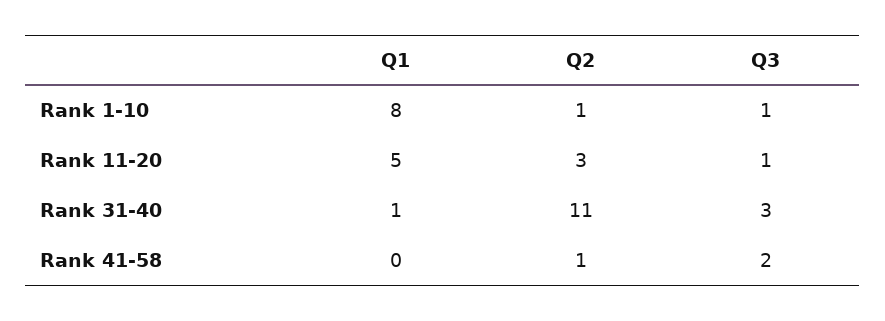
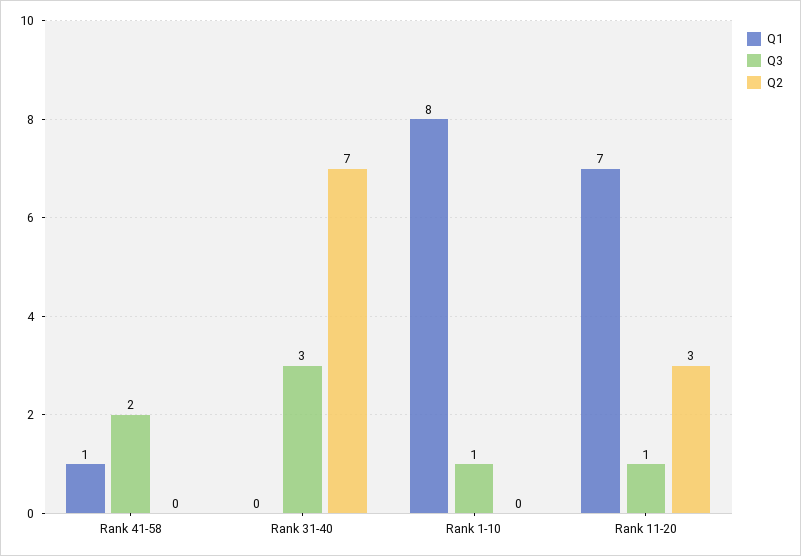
Q2, Rank 1-10: 1 -> 0
Q1, Rank 11-20: 5 -> 7
Q1, Rank 31-40: 1 -> 0
Q2, Rank 31-40: 11 -> 7
Q1, Rank 41-58: 0 -> 1
Q2, Rank 41-58: 1 -> 0

